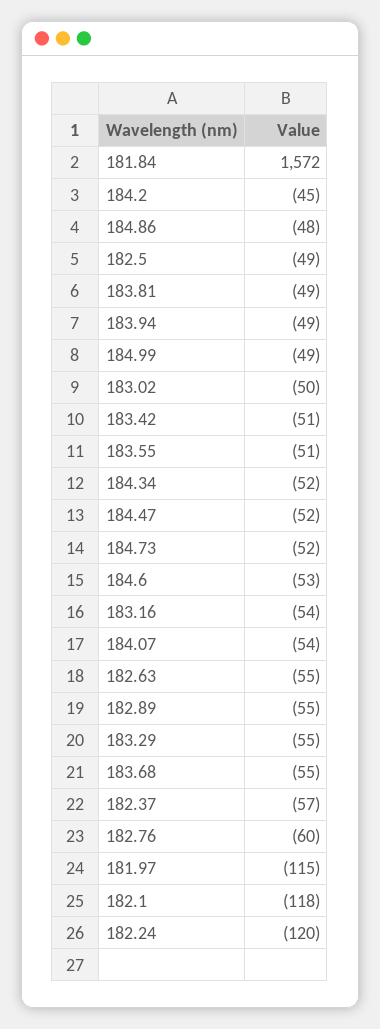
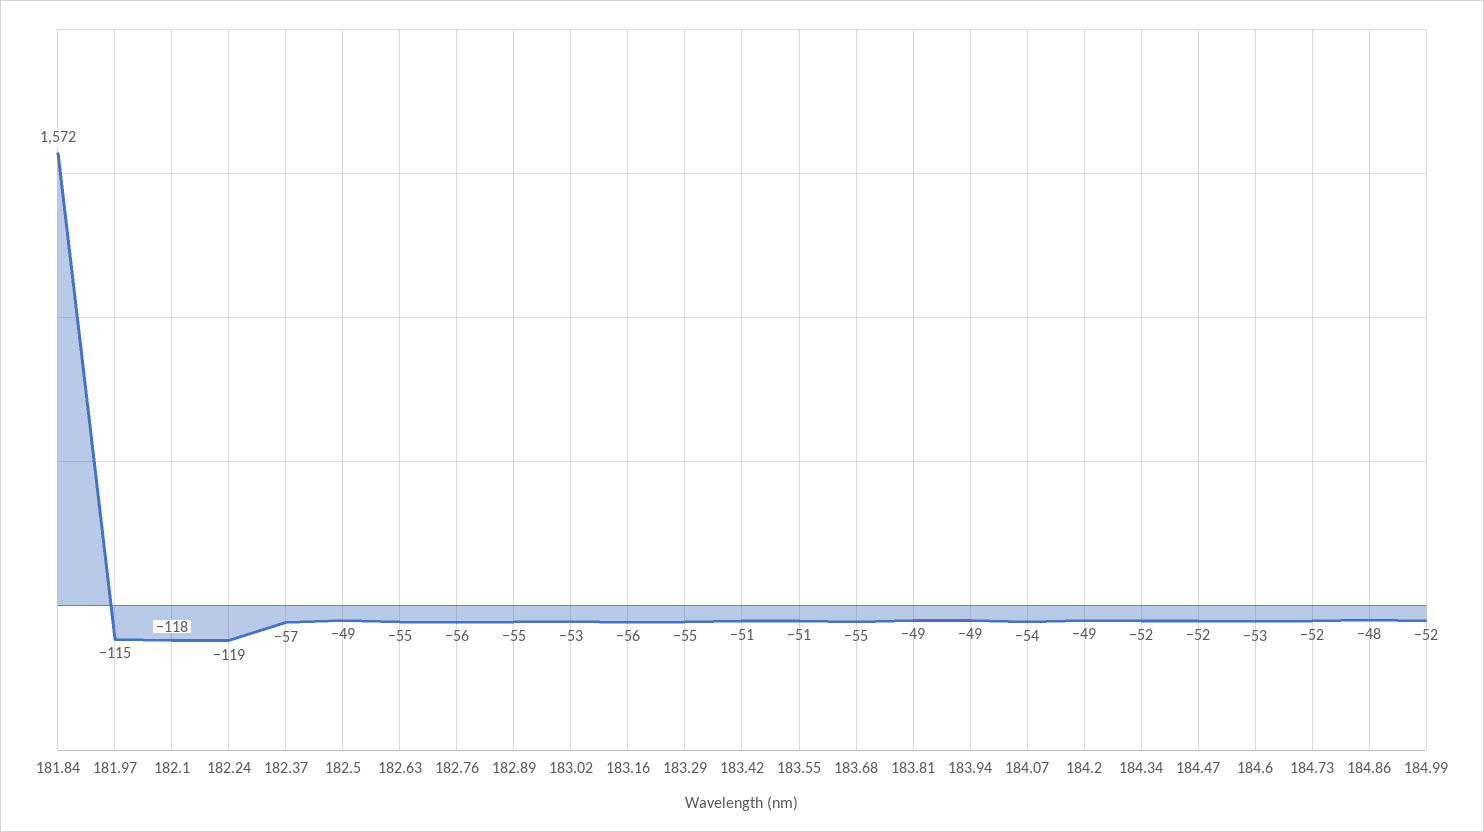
184.2: -45 -> -49
184.99: -49 -> -52
183.02: -50 -> -53
183.16: -54 -> -56
182.76: -60 -> -56
182.24: -120 -> -119

